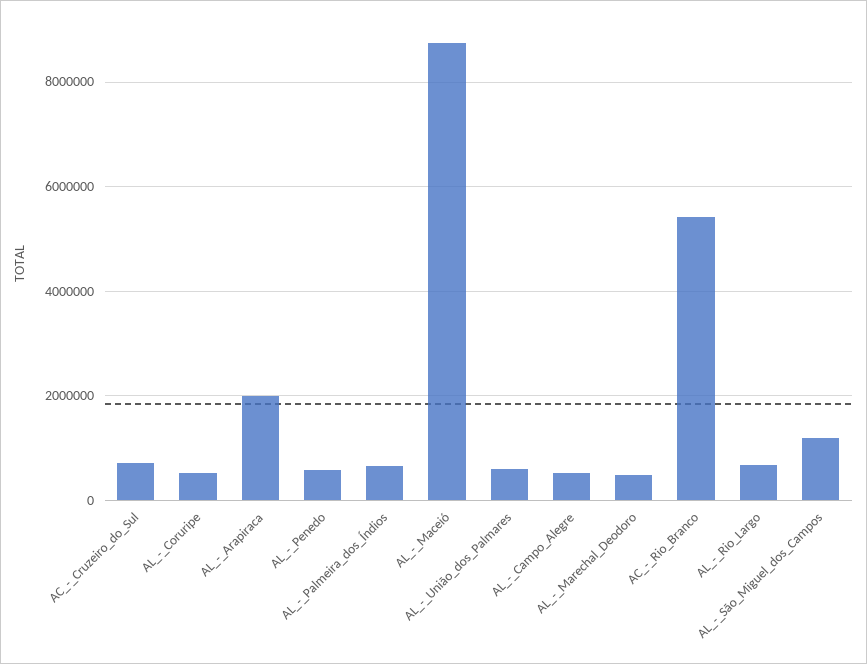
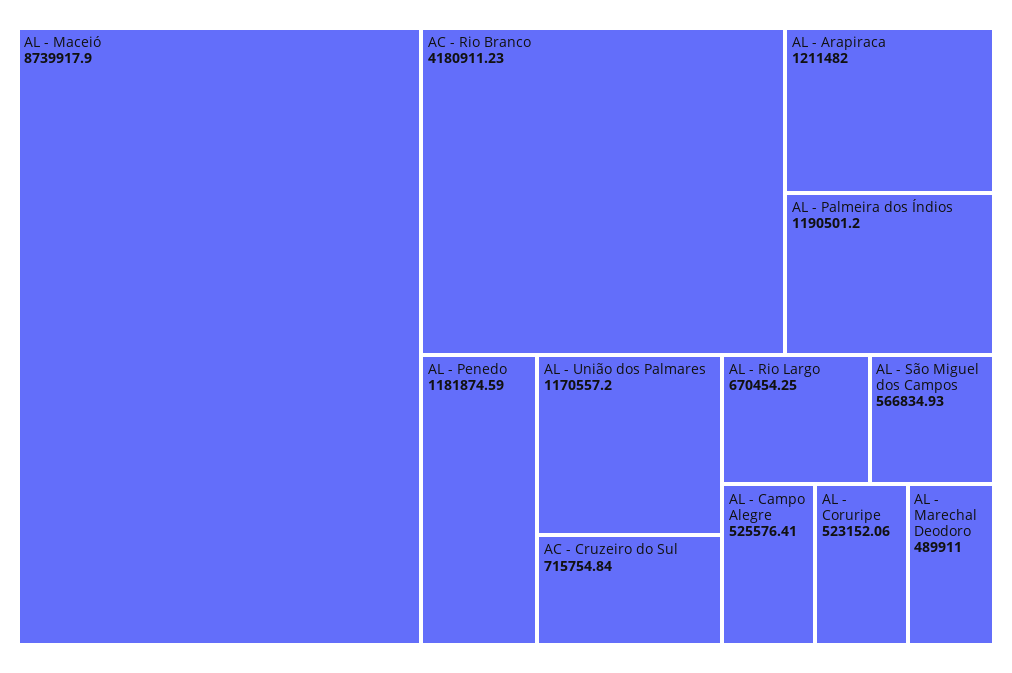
AL_-_Arapiraca: 2000000 -> 1211482
AL_-_Penedo: 600000 -> 1181874.59
AL_-_Palmeira_dos_Índios: 600000 -> 1190501.2
AL_-_União_dos_Palmares: 600000 -> 1170557.2
AC_-_Rio_Branco: 5400000 -> 4180911.23
AL_-_São_Miguel_dos_Campos: 1200000 -> 566834.93

